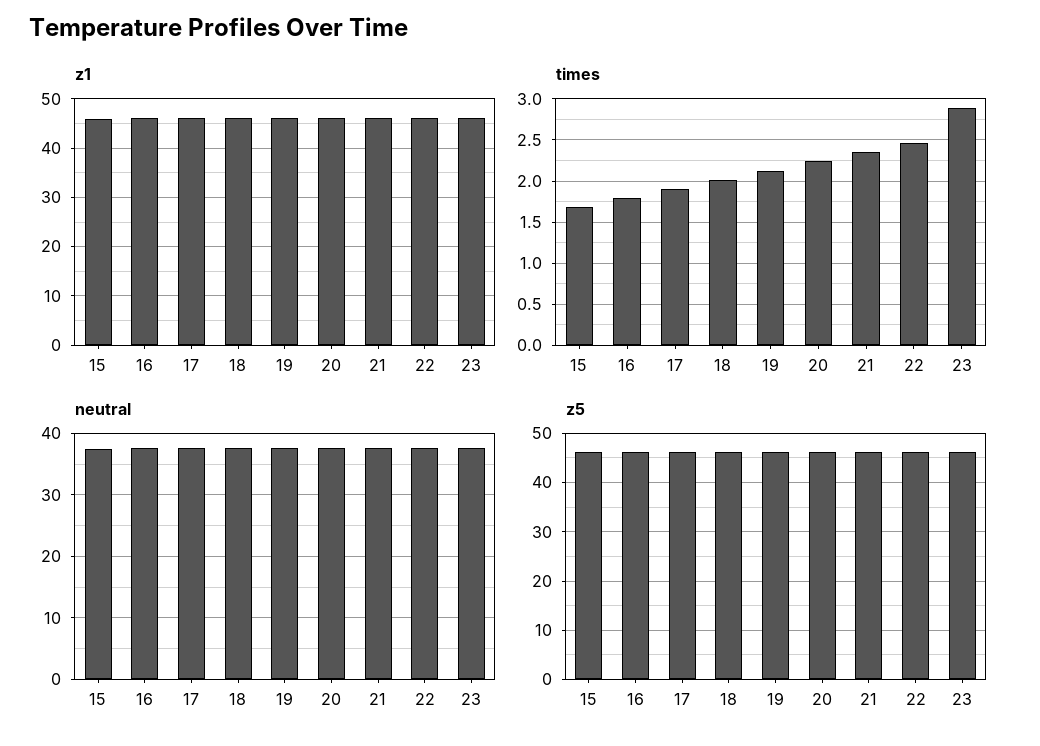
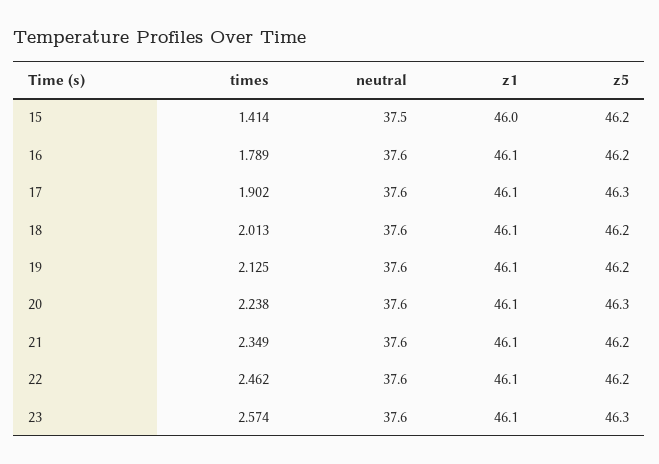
times, 15: 1.7 -> 1.414
times, 23: 2.9 -> 2.574

